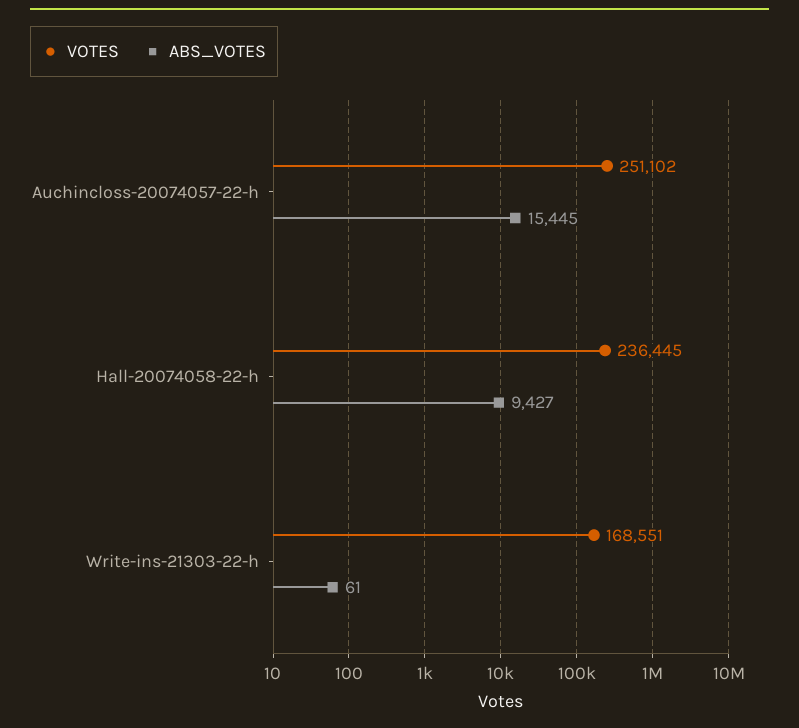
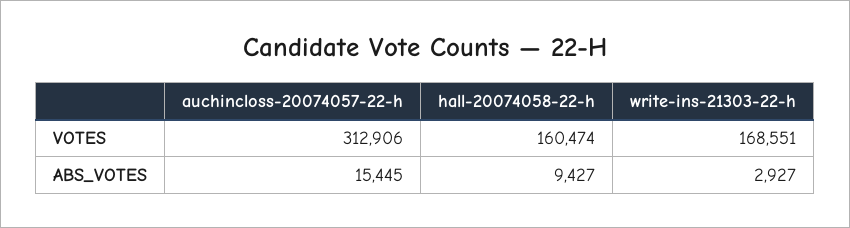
VOTES, Auchincloss-20074057-22-h: 251102 -> 312906
VOTES, Hall-20074058-22-h: 236445 -> 160474
ABS_VOTES, Write-ins-21303-22-h: 61 -> 2927

